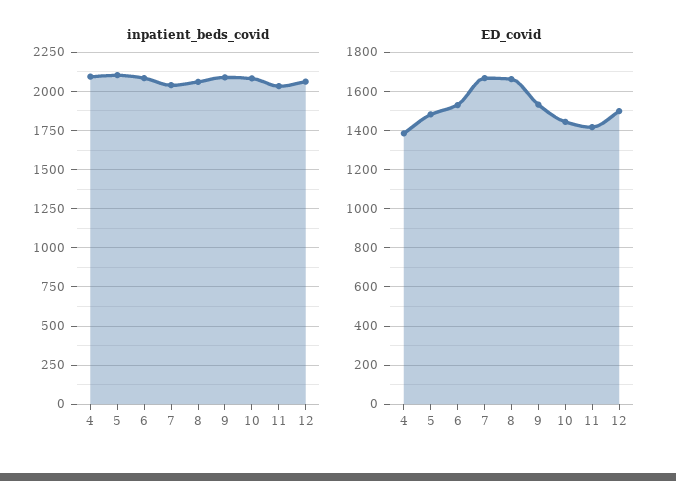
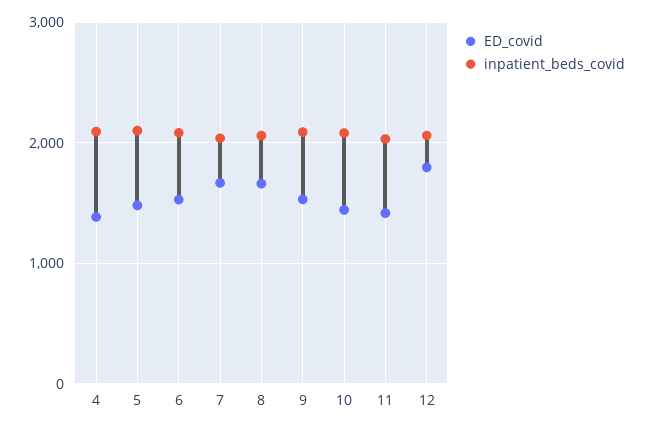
ED_covid, 12: 1500 -> 1800

